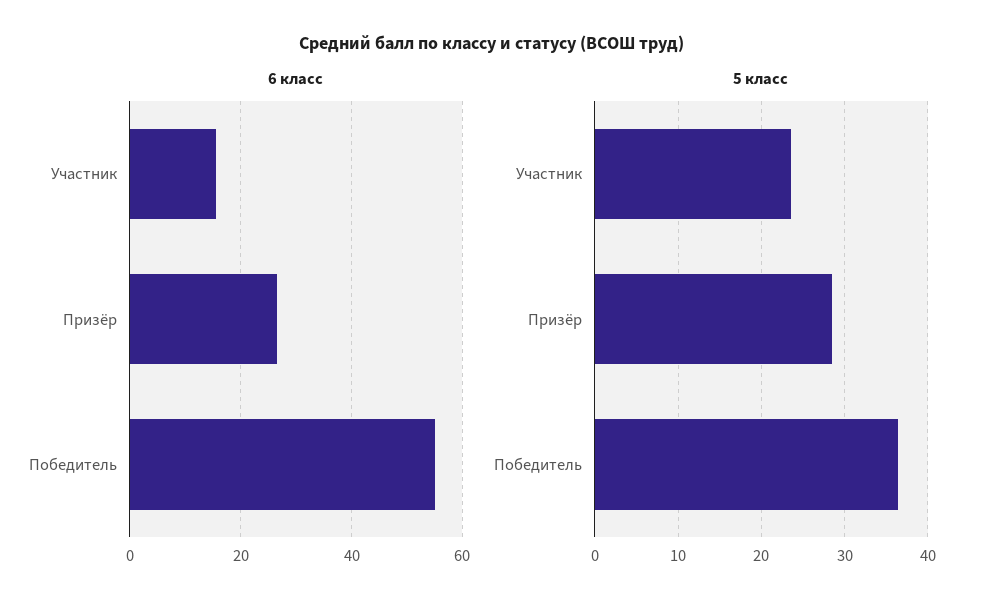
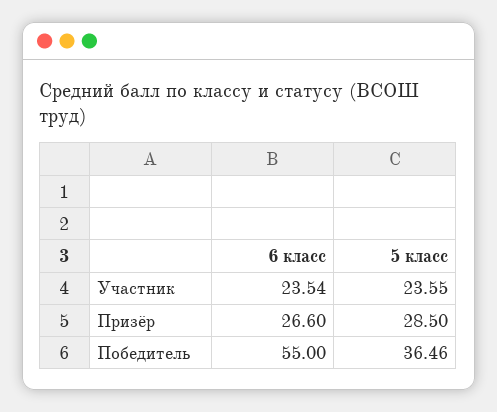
6 класс, Участник: 16 -> 23.54

